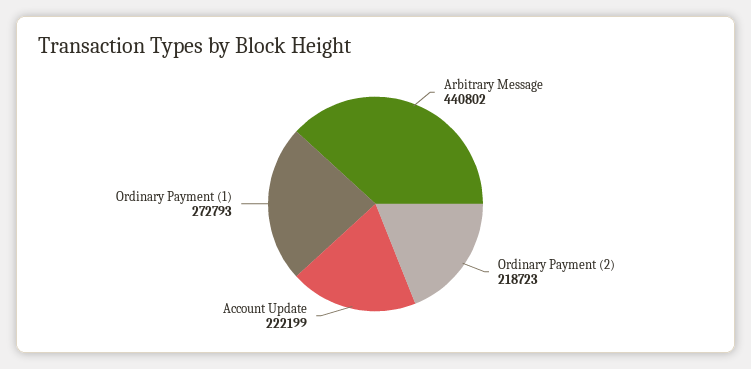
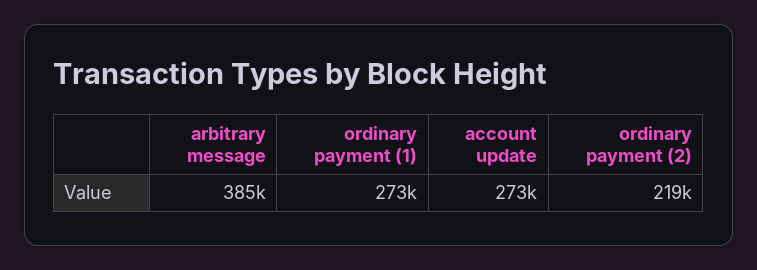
Arbitrary Message: 440802 -> 385000
Account Update: 222199 -> 273000

